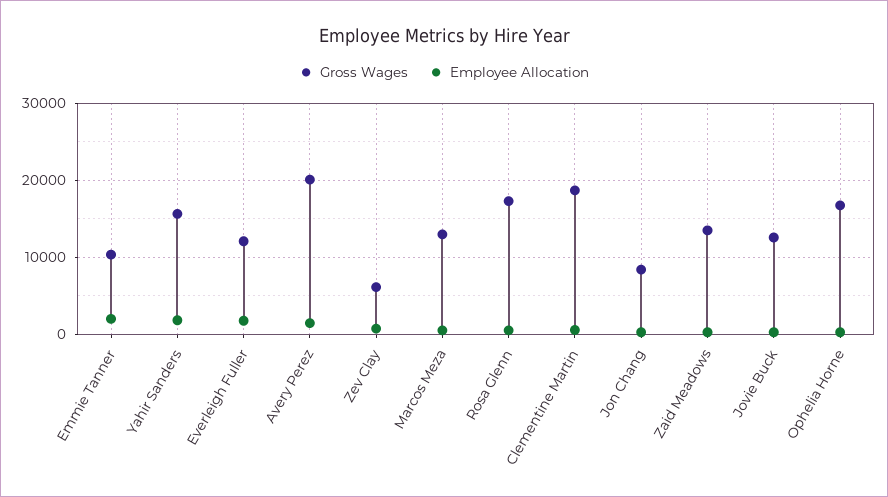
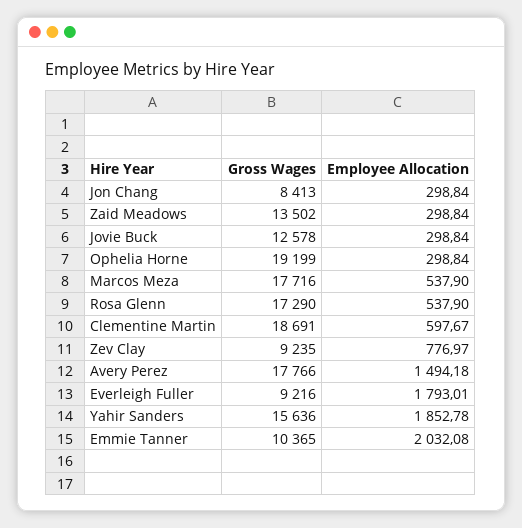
Gross Wages, Everleigh Fuller: 12000 -> 9216
Gross Wages, Avery Perez: 20000 -> 17766
Gross Wages, Zev Clay: 6000 -> 9235
Gross Wages, Marcos Meza: 13000 -> 17716
Gross Wages, Ophelia Horne: 17000 -> 19199

